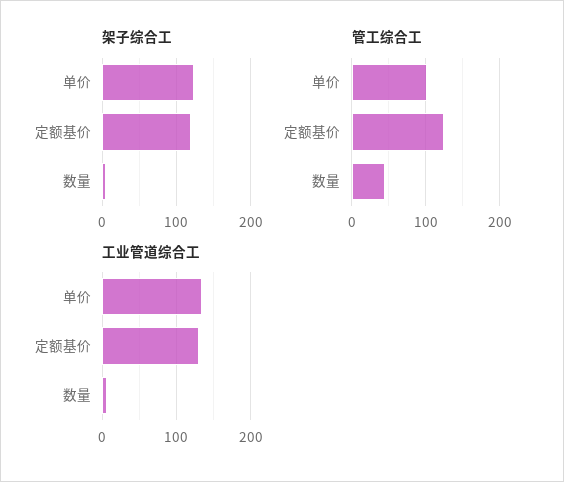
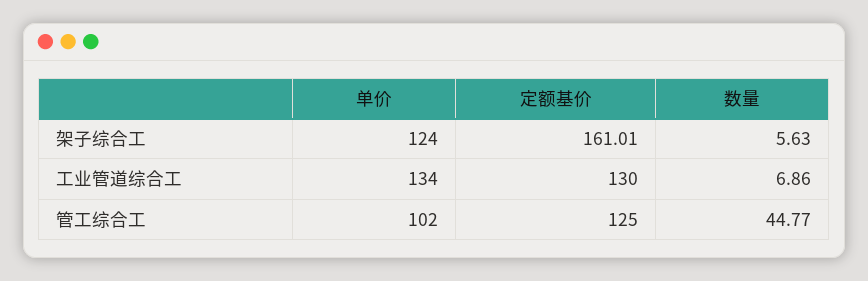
架子综合工, 定额基价: 120 -> 161.01

